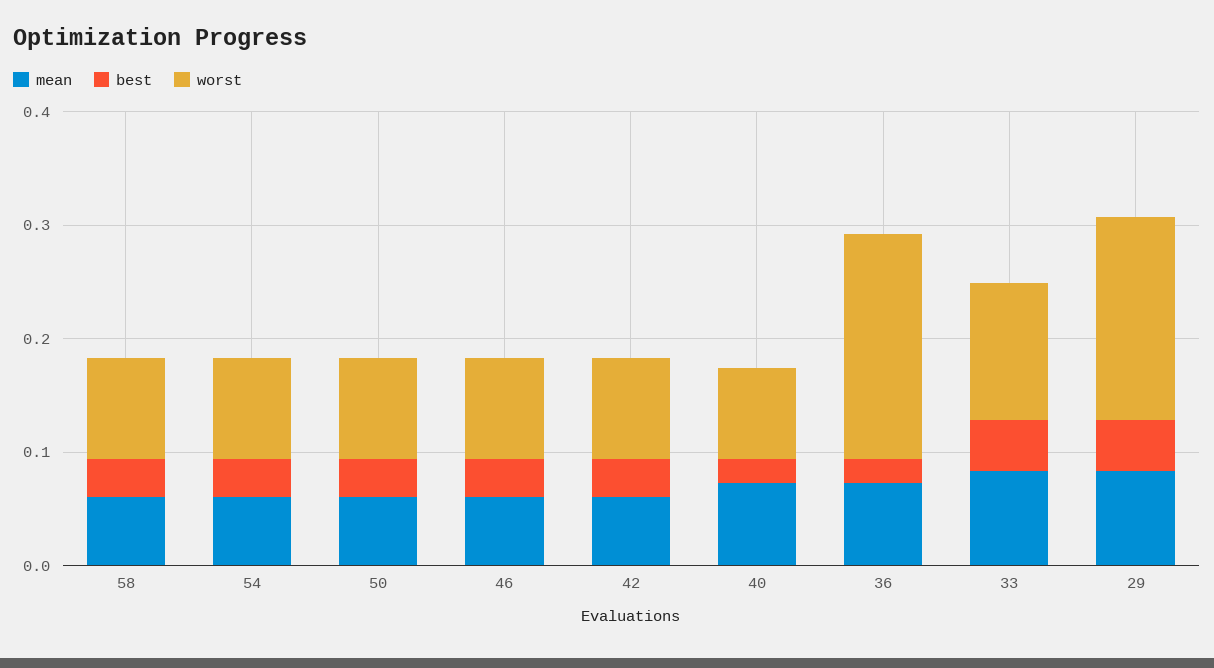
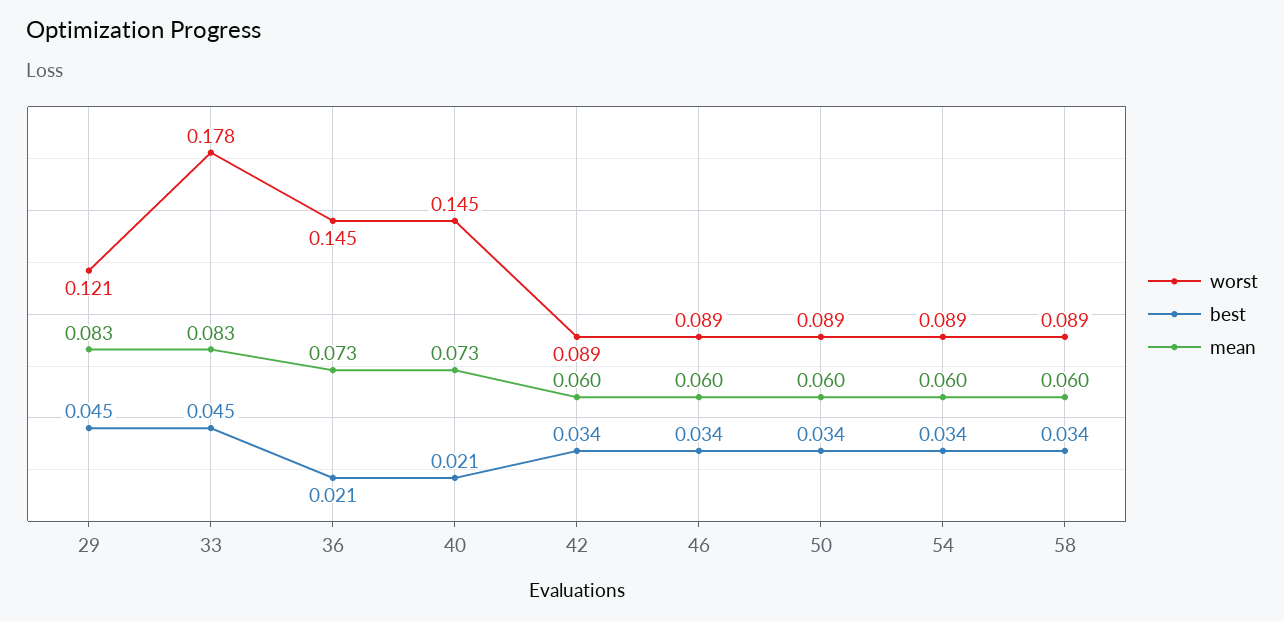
worst, 40: 0.08 -> 0.145
worst, 36: 0.2 -> 0.145
worst, 33: 0.12 -> 0.178
worst, 29: 0.18 -> 0.121

